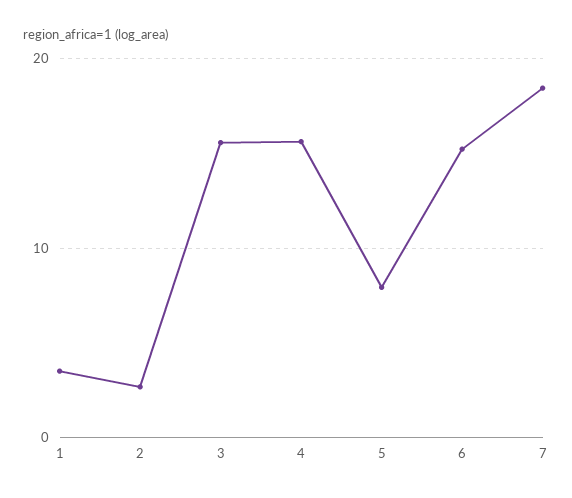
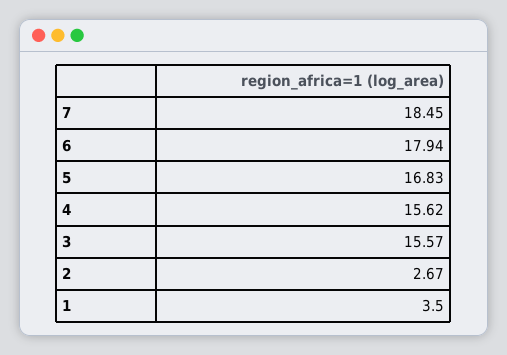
5: 8 -> 16.83
6: 15 -> 17.94

